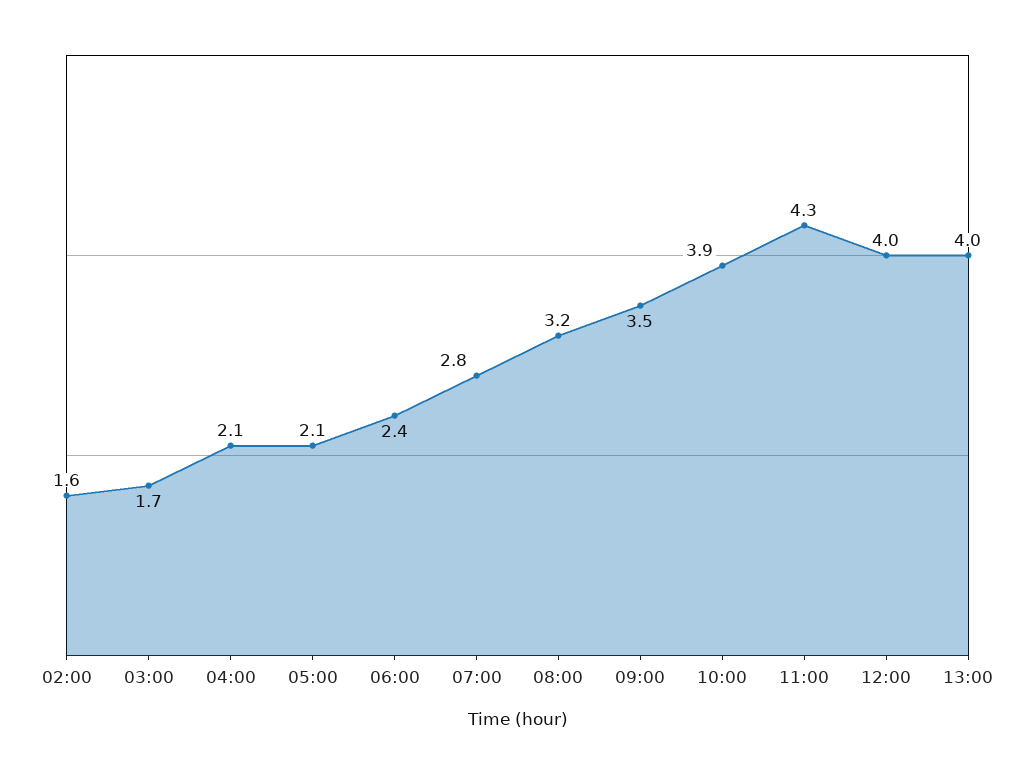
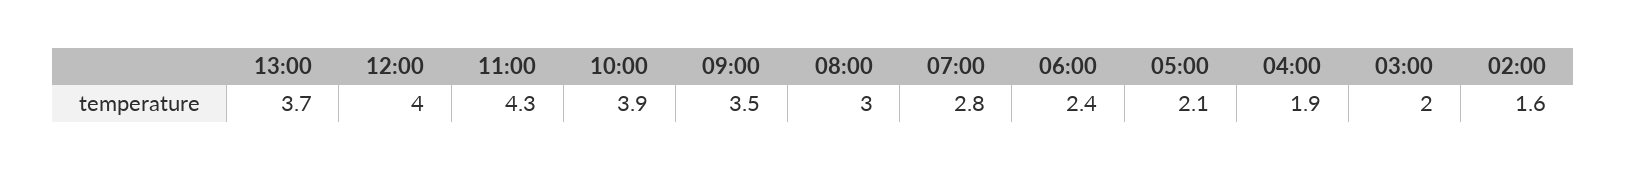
03:00: 1.7 -> 2
04:00: 2.1 -> 1.9
08:00: 3.2 -> 3
13:00: 4 -> 3.7

